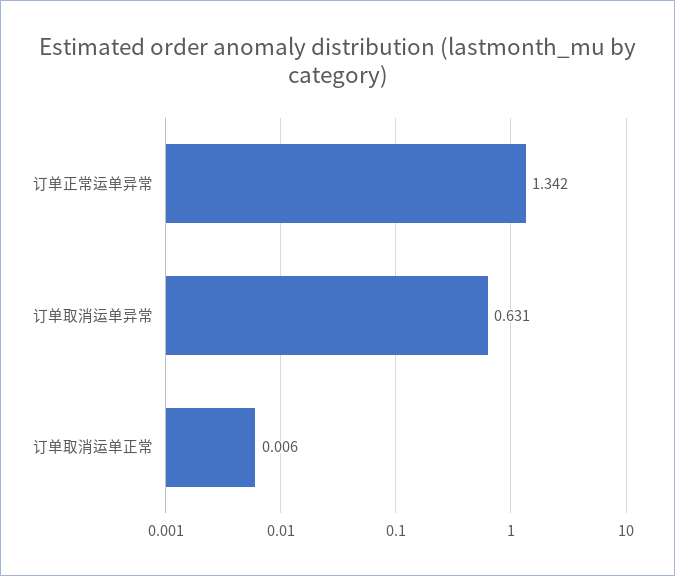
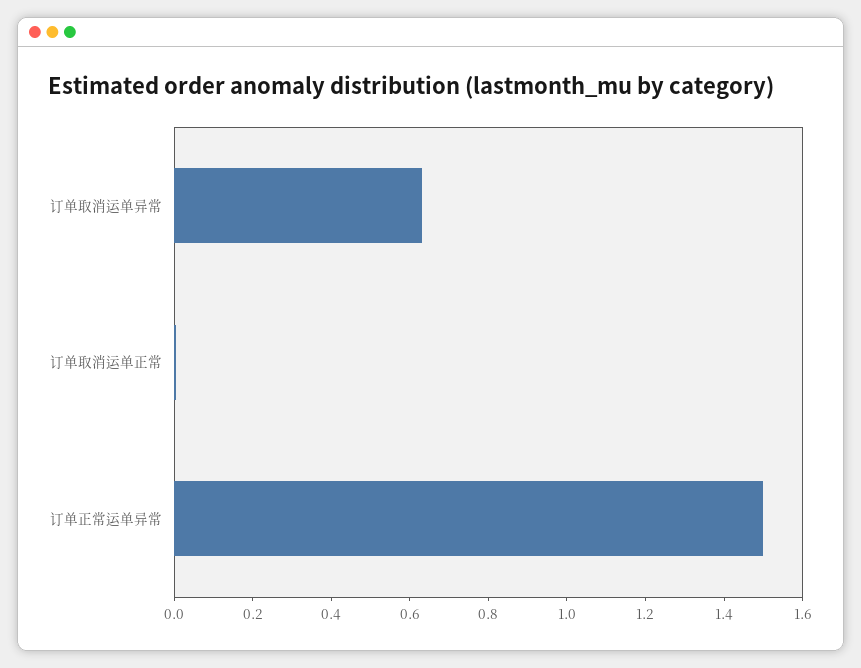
订单正常运单异常: 1.342 -> 1.5

